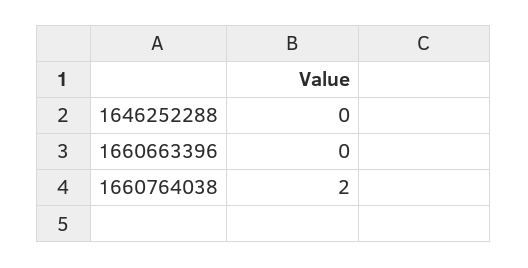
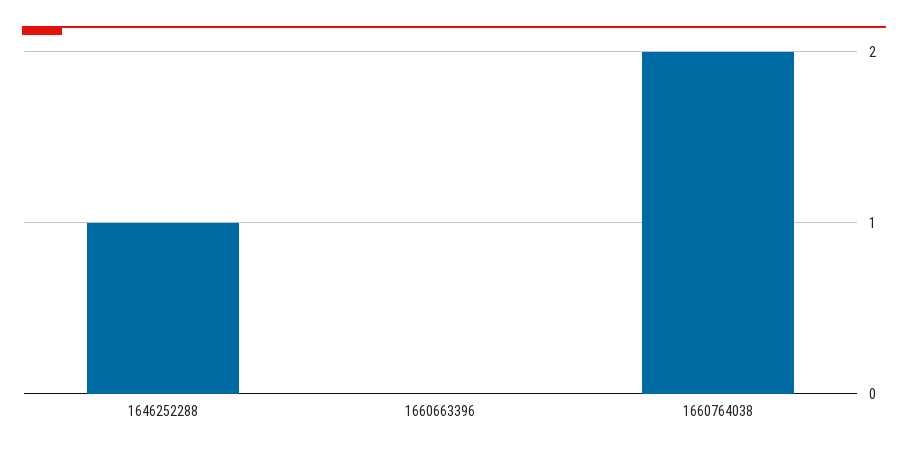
1646252288: 0 -> 1

